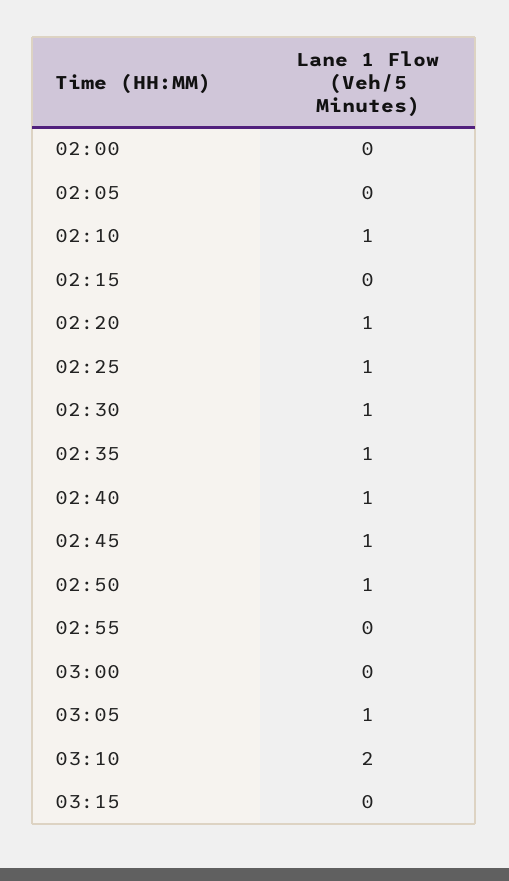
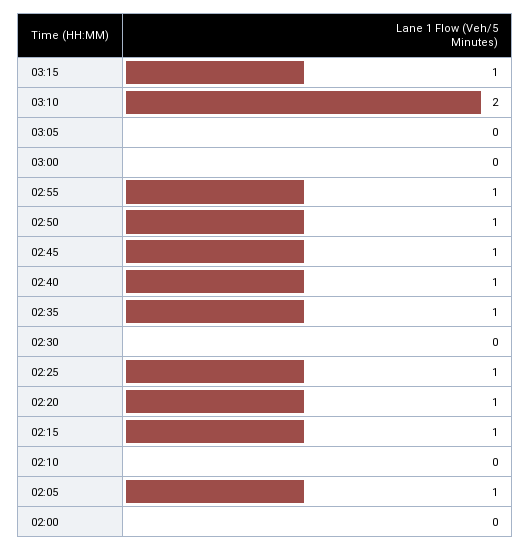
02:05: 0 -> 1
02:10: 1 -> 0
02:15: 0 -> 1
02:30: 1 -> 0
02:55: 0 -> 1
03:05: 1 -> 0
03:15: 0 -> 1

